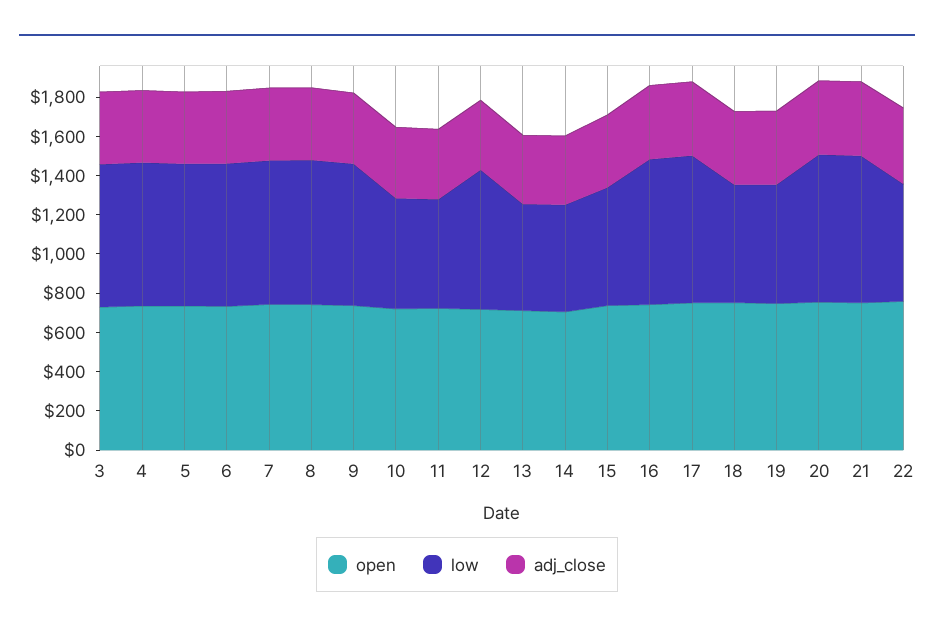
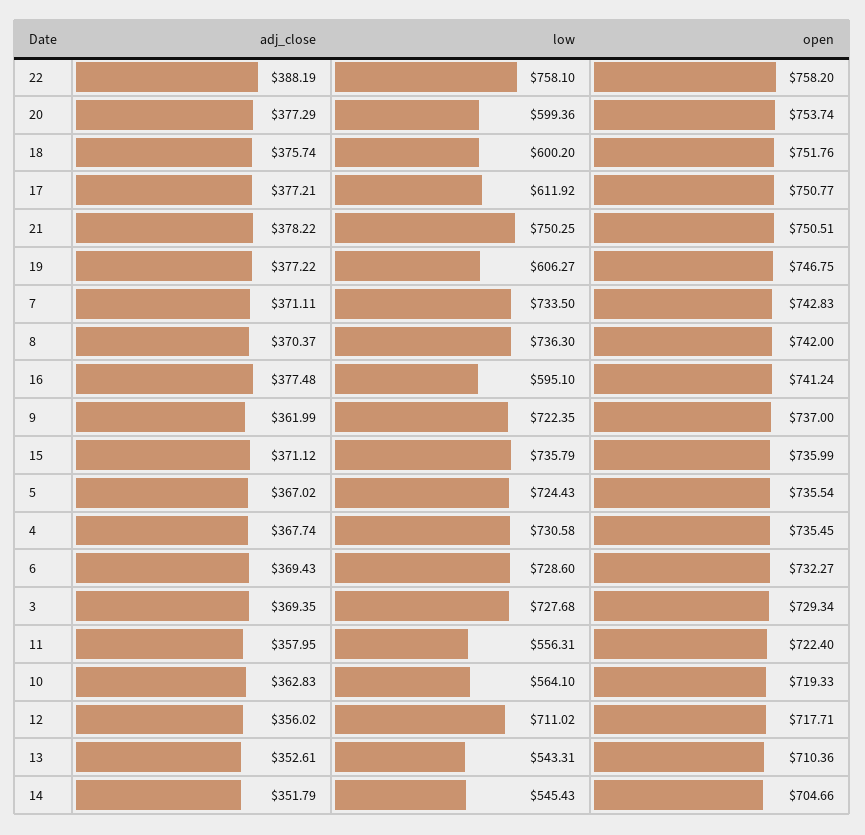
low, 15: 600 -> 735.79
low, 16: 750 -> 595.1
low, 17: 750 -> 611.92
low, 20: 750 -> 599.36
low, 22: 600 -> 758.1

